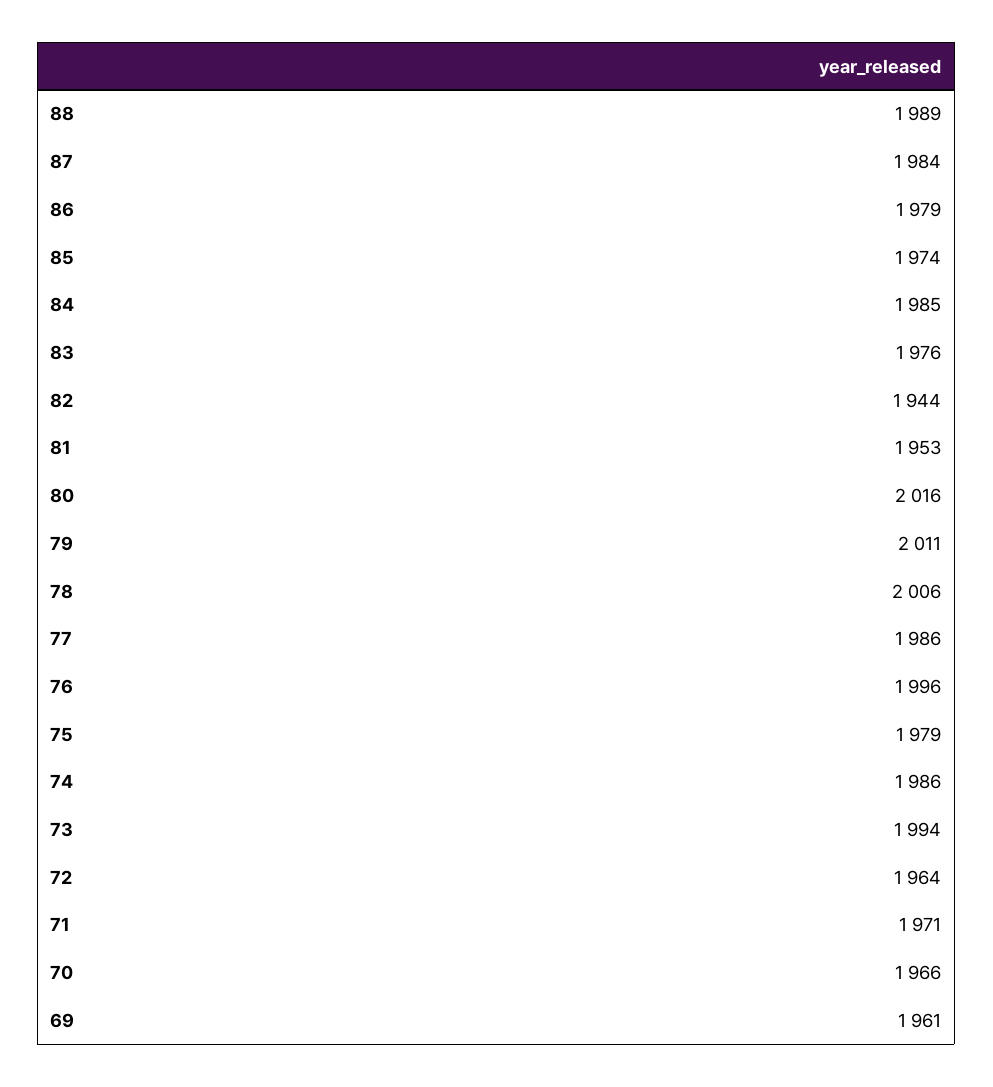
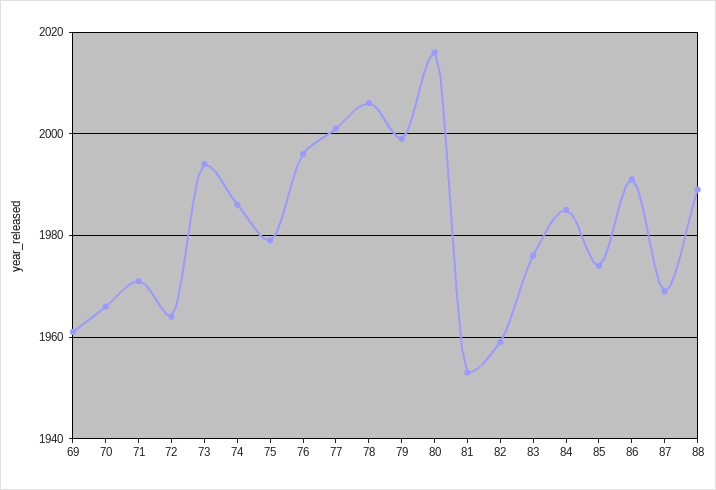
87: 1984 -> 1970
86: 1979 -> 1990
82: 1944 -> 1960
79: 2011 -> 2000
77: 1986 -> 2000

